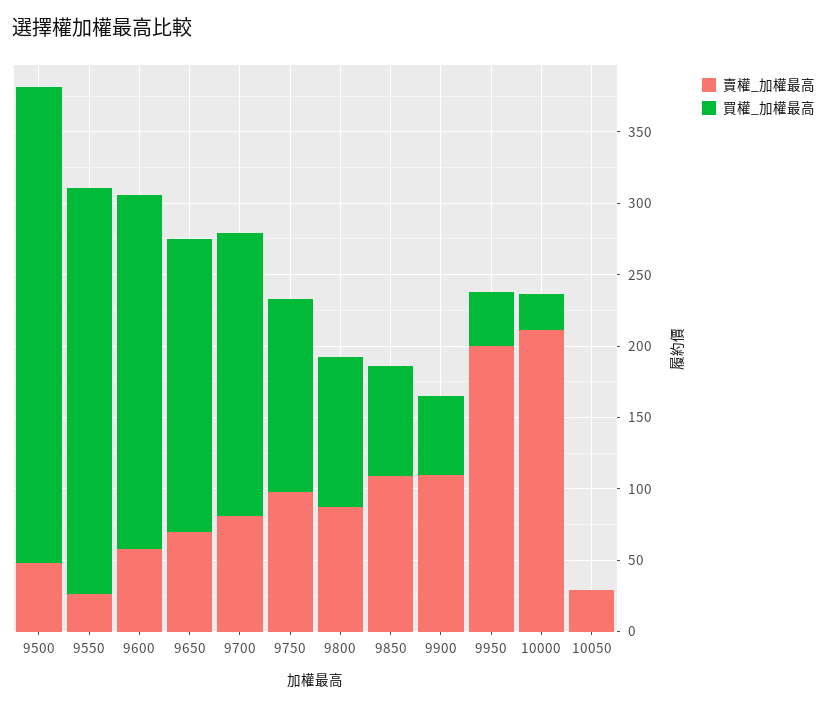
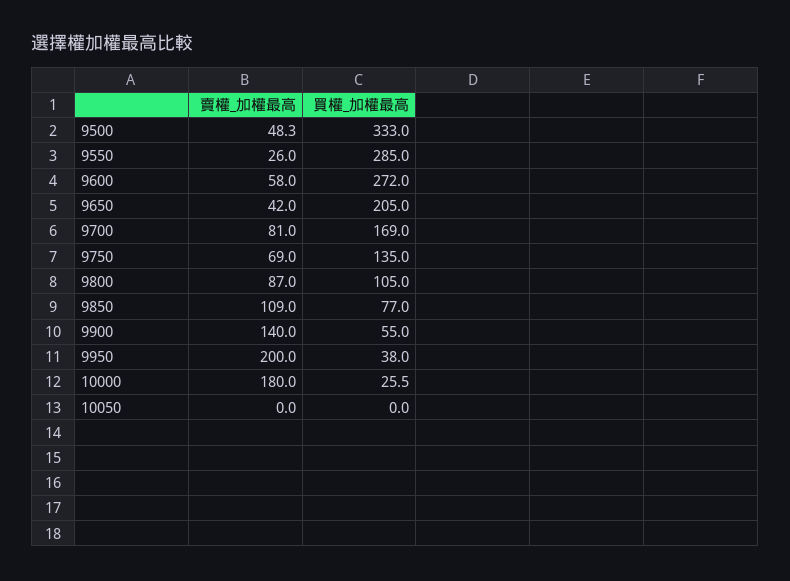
買權_加權最高, 9600: 250 -> 272
賣權_加權最高, 9650: 70 -> 42
買權_加權最高, 9700: 200 -> 169
賣權_加權最高, 9750: 100 -> 69
賣權_加權最高, 9900: 110 -> 140
賣權_加權最高, 10000: 210 -> 180
賣權_加權最高, 10050: 30 -> 0

